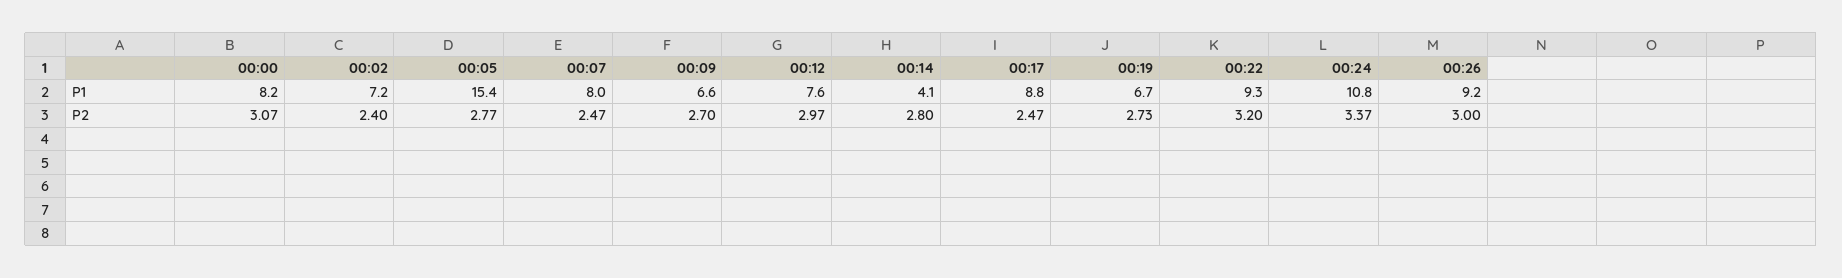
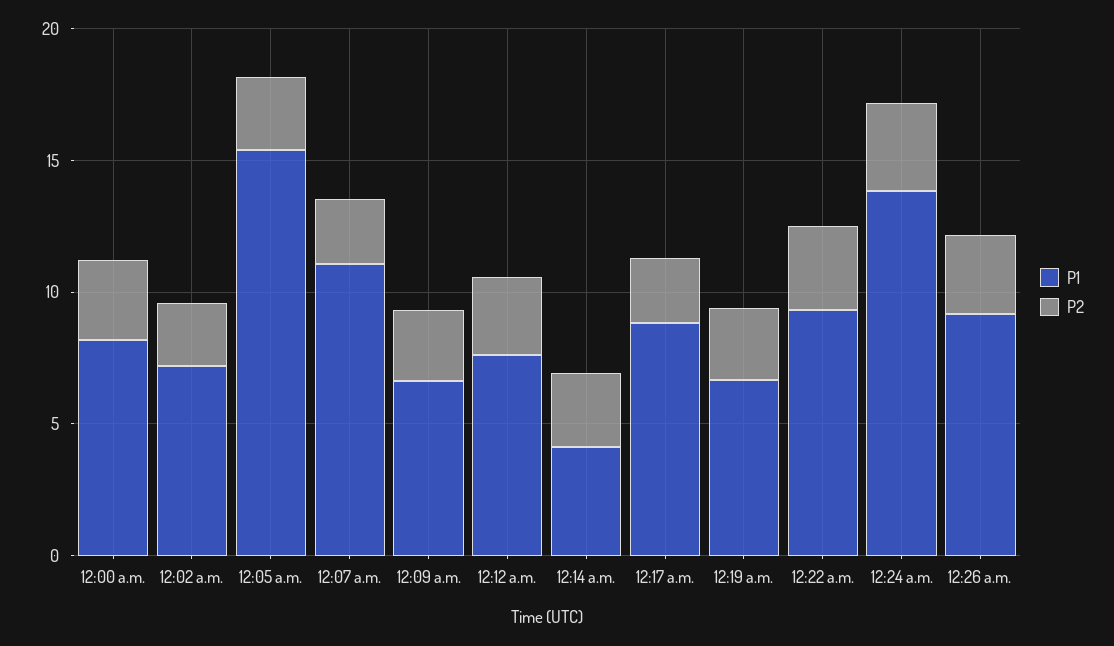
P1, 00:07: 8 -> 11
P1, 00:24: 10.8 -> 14

